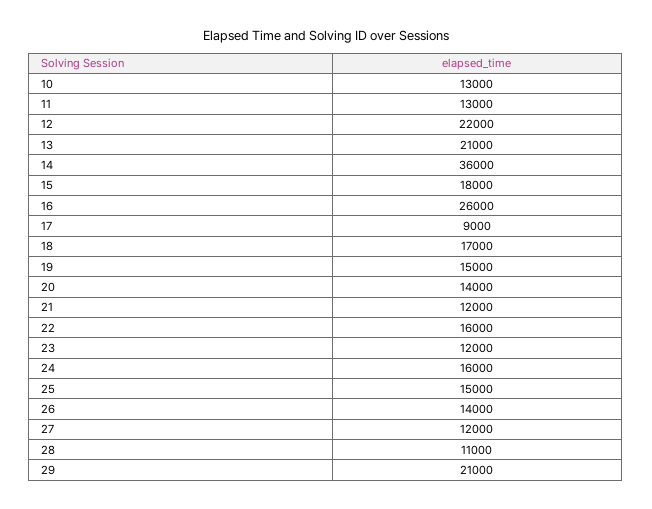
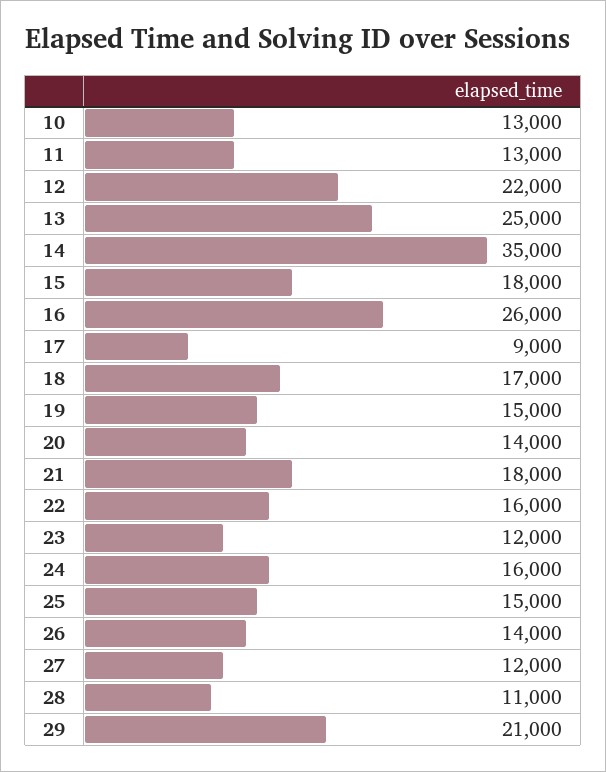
13: 21000 -> 25000
14: 36000 -> 35000
21: 12000 -> 18000

